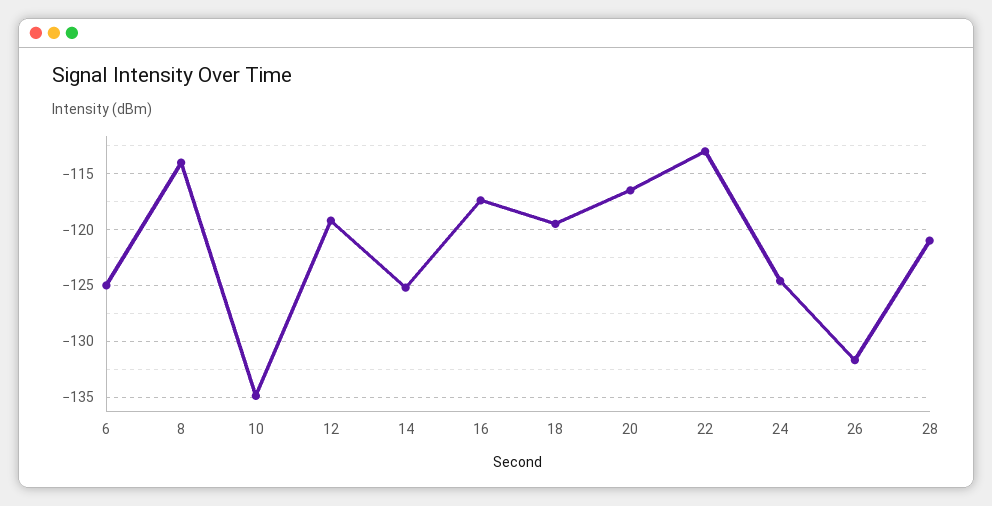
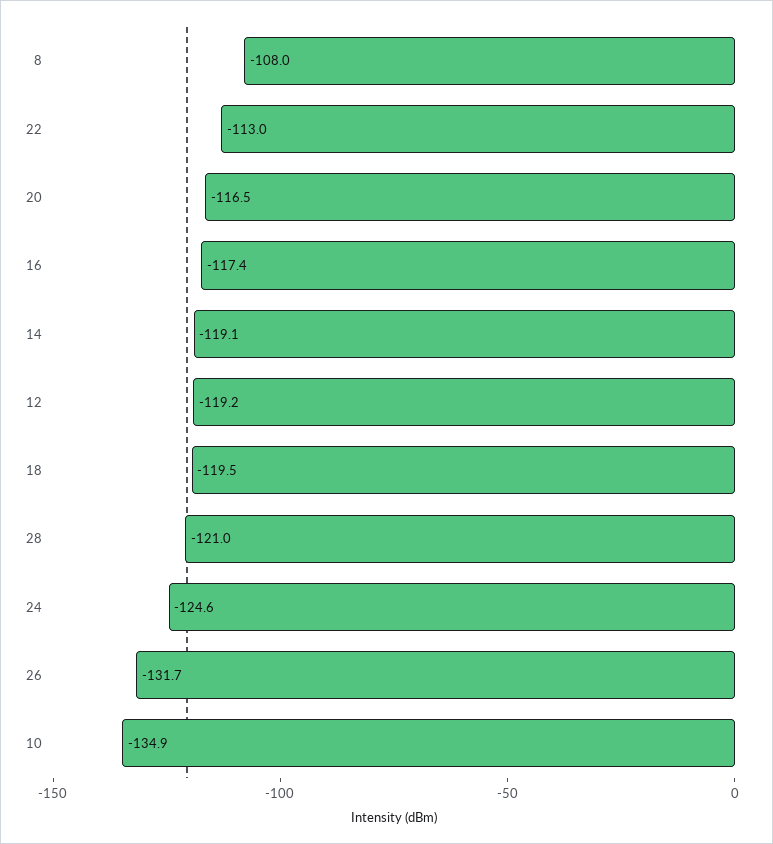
6: -125 -> none
8: -114 -> -108
14: -125 -> -119.1

